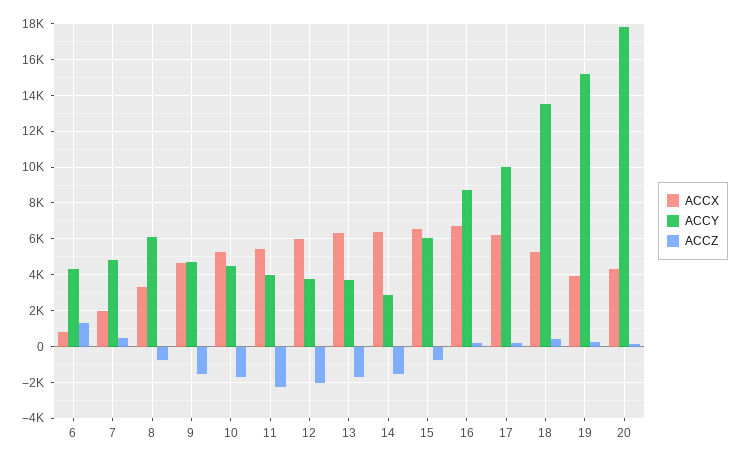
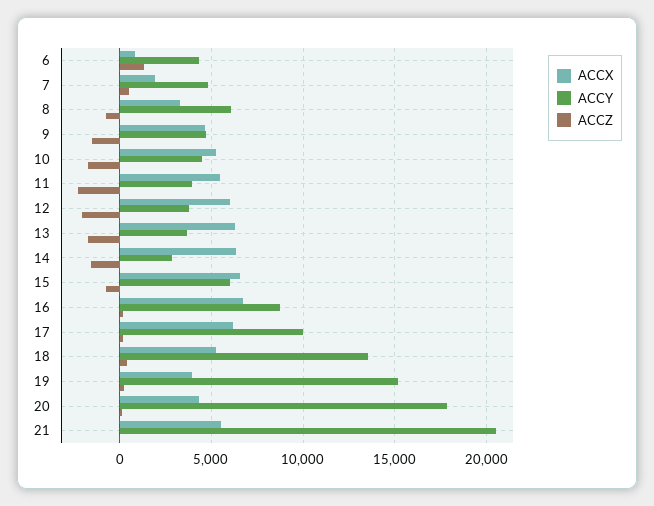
ACCX, 21: none -> 5500
ACCY, 21: none -> 20500
ACCZ, 21: none -> 0

